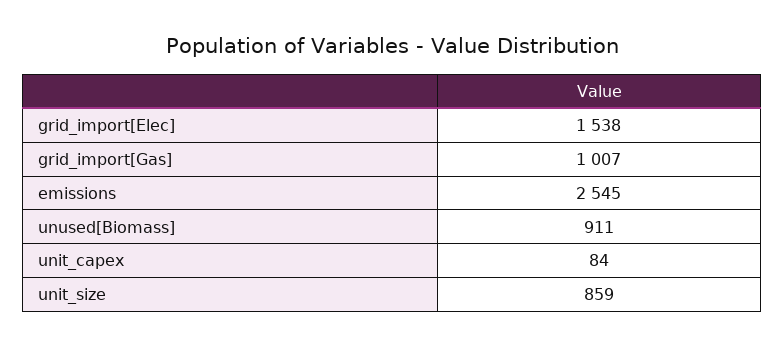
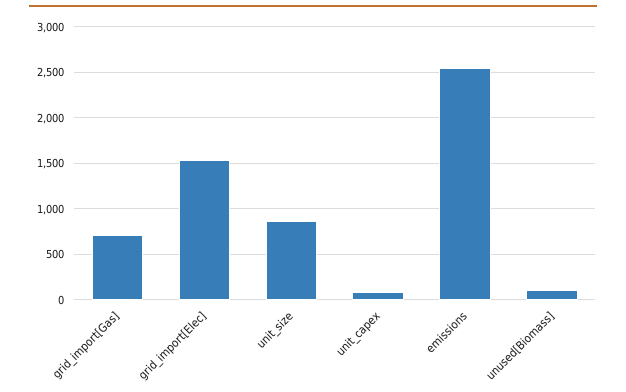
grid_import[Gas]: 1007 -> 700
unused[Biomass]: 911 -> 100

